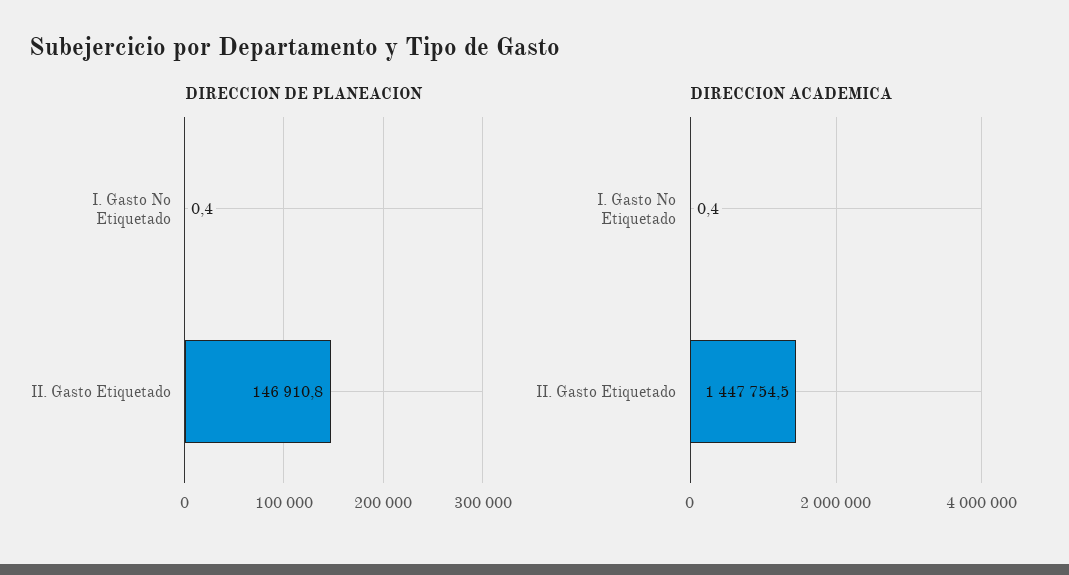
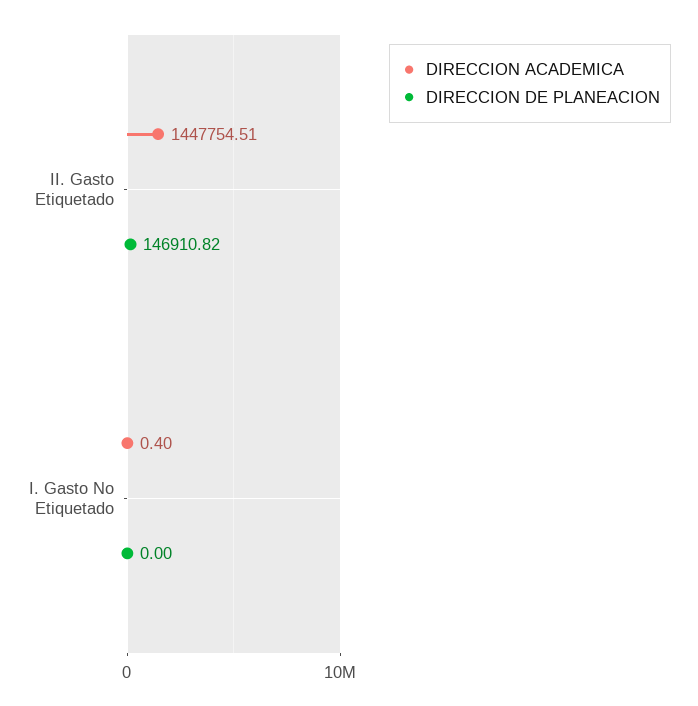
DIRECCION DE PLANEACION, I. Gasto No Etiquetado: 0.4 -> 0

